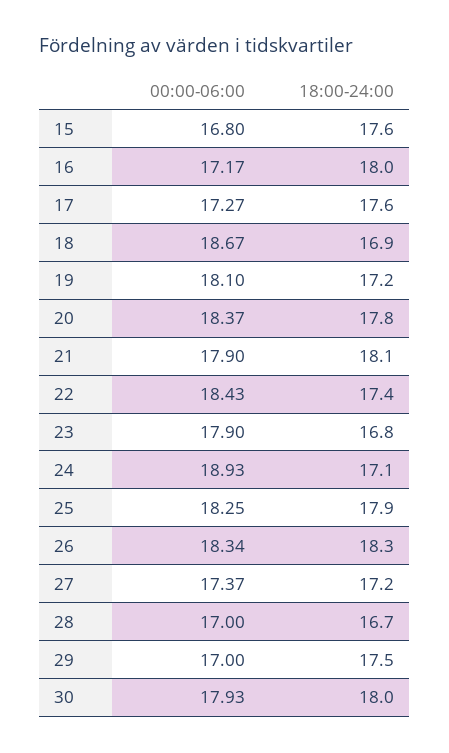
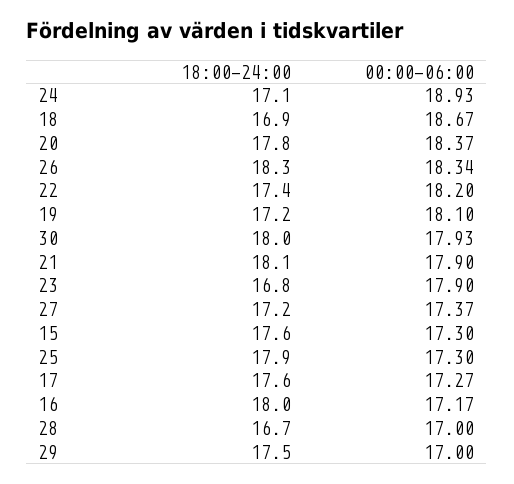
00:00-06:00, 15: 16.8 -> 17.3
00:00-06:00, 22: 18.43 -> 18.2
00:00-06:00, 25: 18.25 -> 17.3

